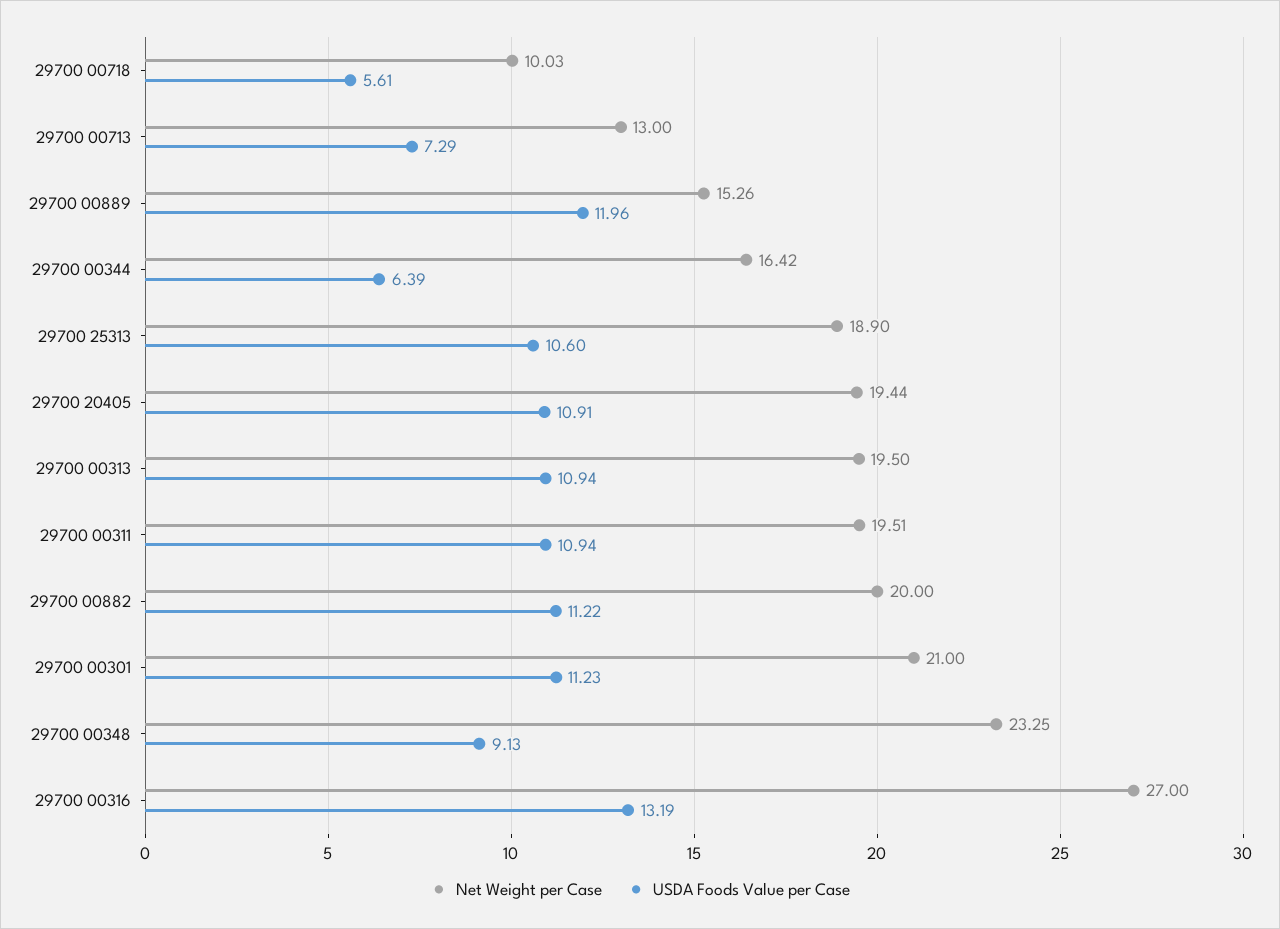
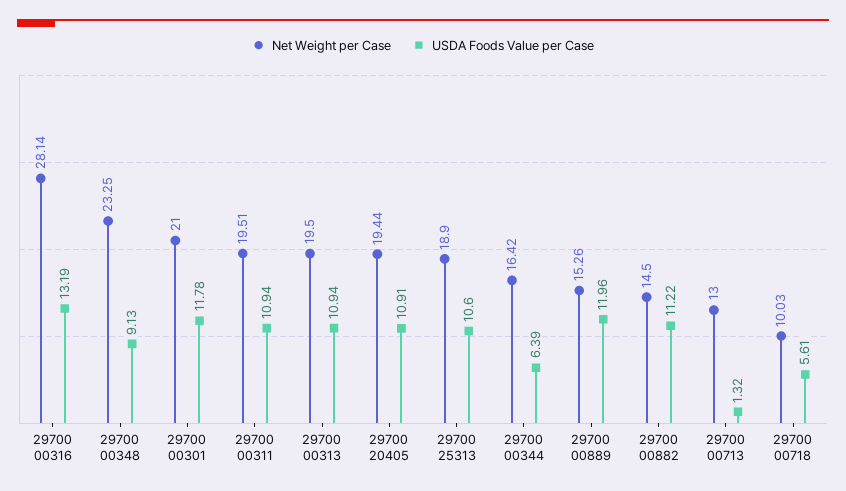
USDA Foods Value per Case, 29700 00713: 7.29 -> 1.32
Net Weight per Case, 29700 00882: 20 -> 14.5
USDA Foods Value per Case, 29700 00301: 11.23 -> 11.78
Net Weight per Case, 29700 00316: 27 -> 28.14

